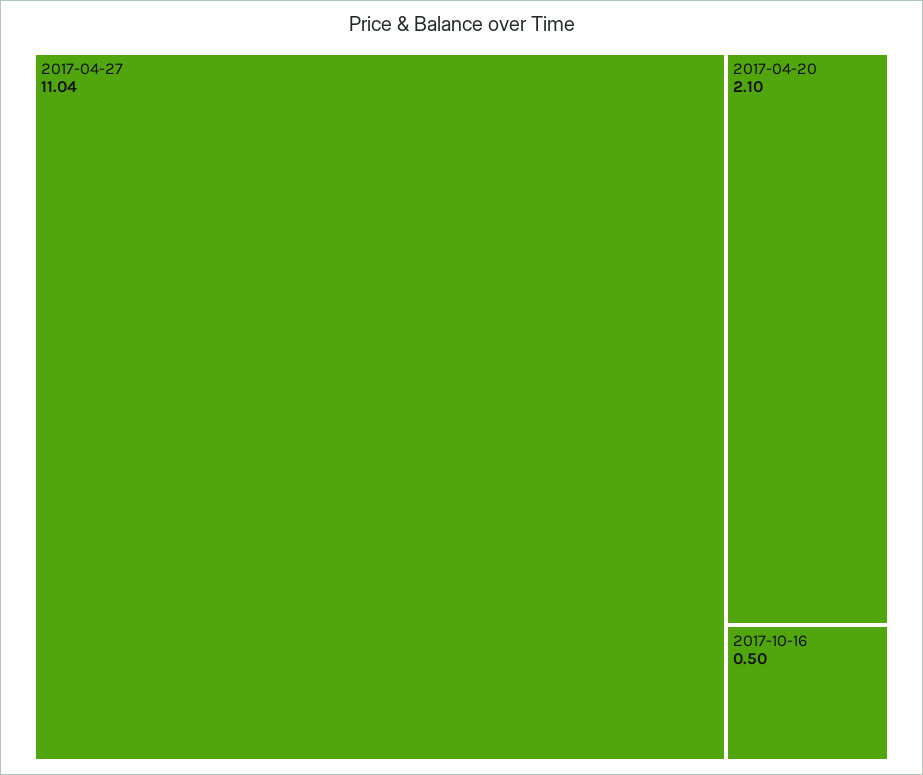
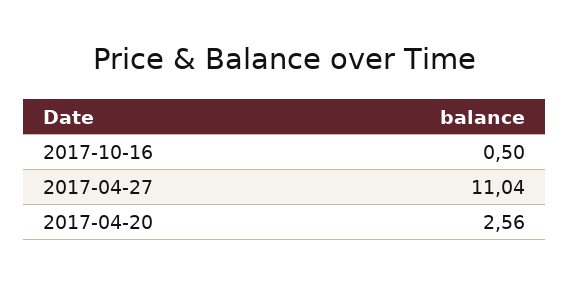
2017-04-20: 2.1 -> 2.56

